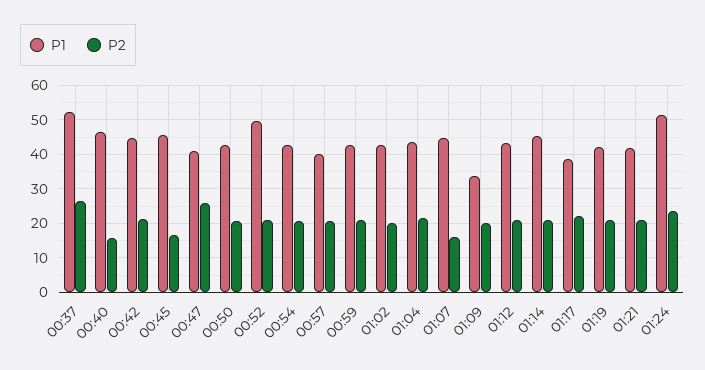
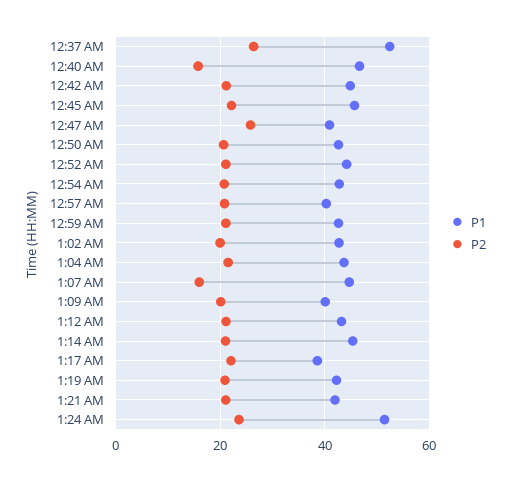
P2, 00:45: 16 -> 22
P1, 00:52: 50 -> 44
P1, 01:09: 34 -> 40

